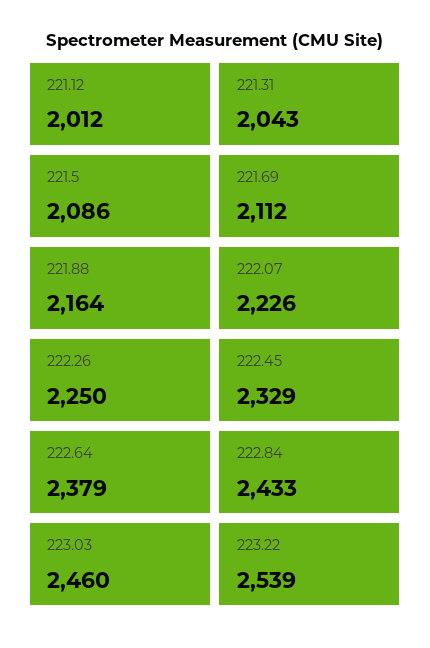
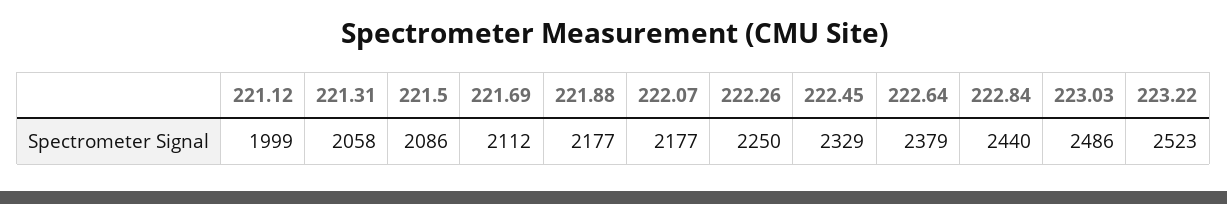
221.12: 2012 -> 1999
221.31: 2043 -> 2058
221.88: 2164 -> 2177
222.07: 2226 -> 2177
222.84: 2433 -> 2440
223.03: 2460 -> 2486
223.22: 2539 -> 2523

